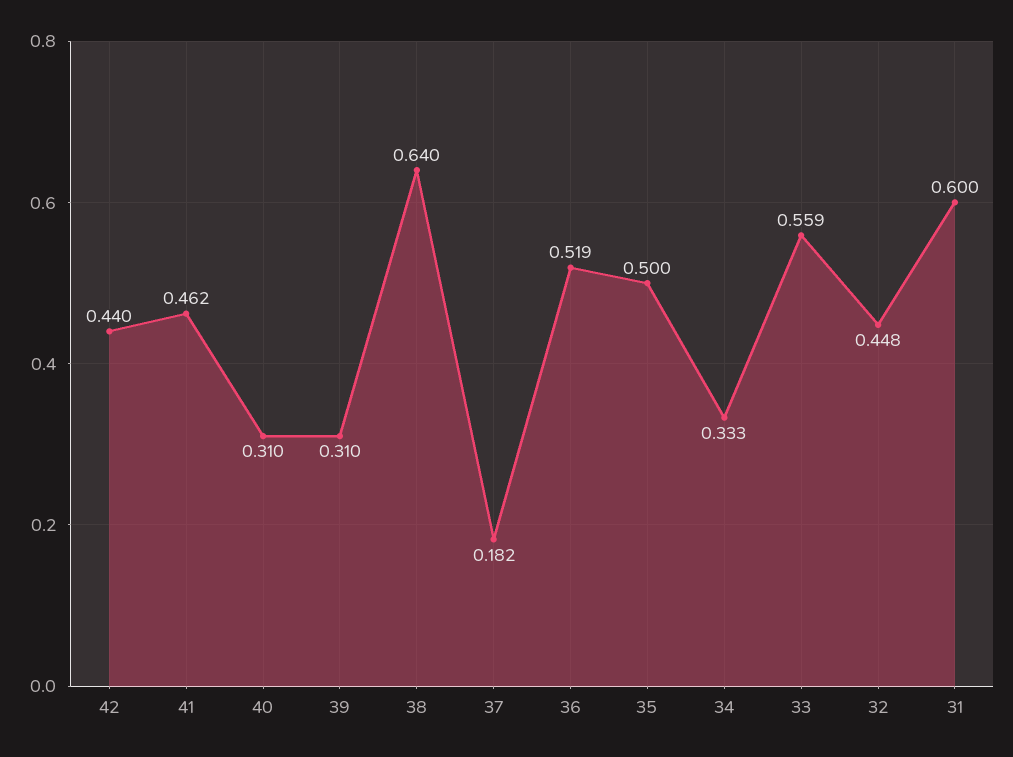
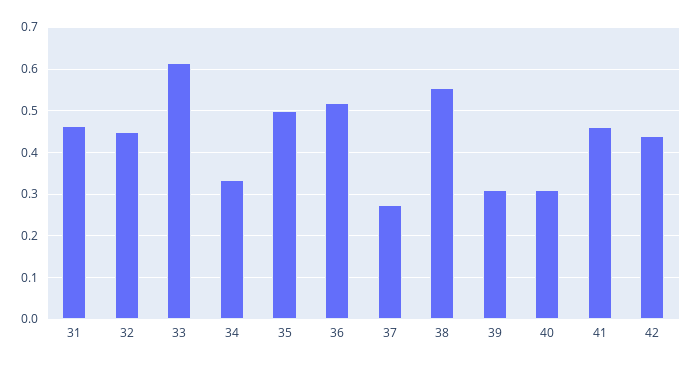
38: 0.64 -> 0.56
37: 0.182 -> 0.28
33: 0.559 -> 0.62
31: 0.6 -> 0.46

